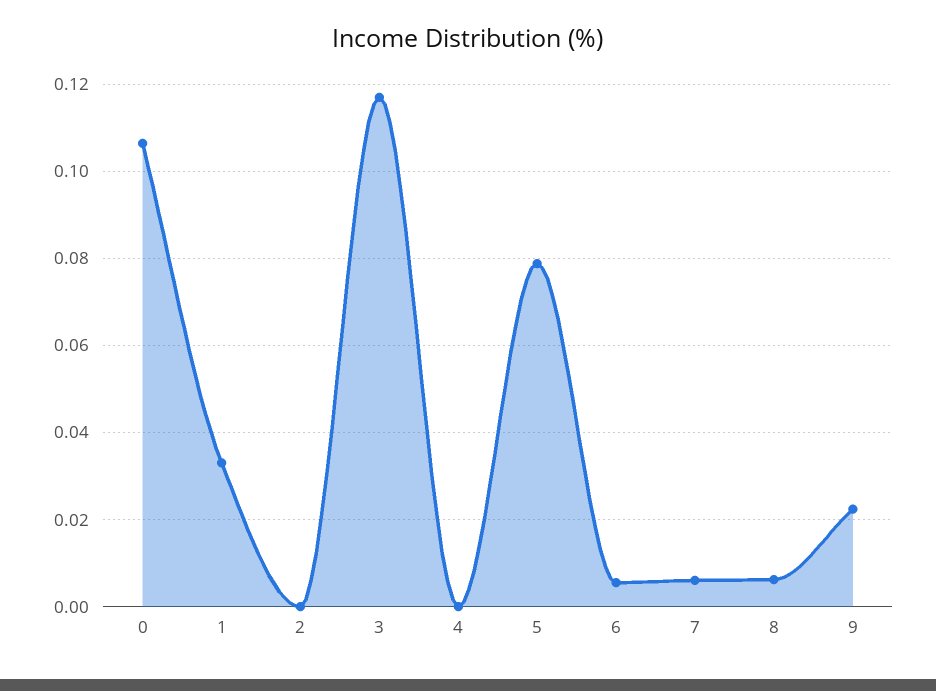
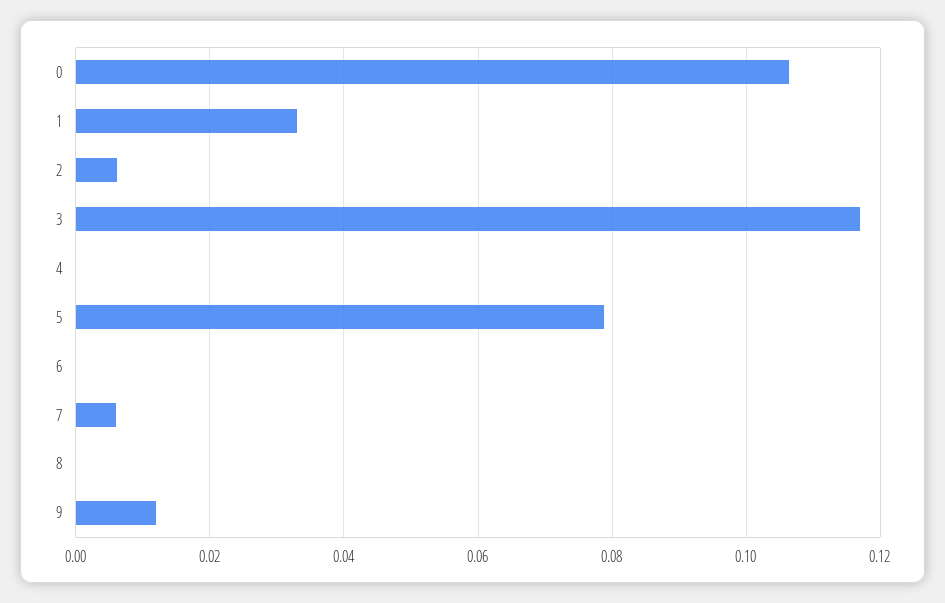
2: 0 -> 0.006
6: 0.006 -> 0
8: 0.006 -> 0
9: 0.022 -> 0.012

